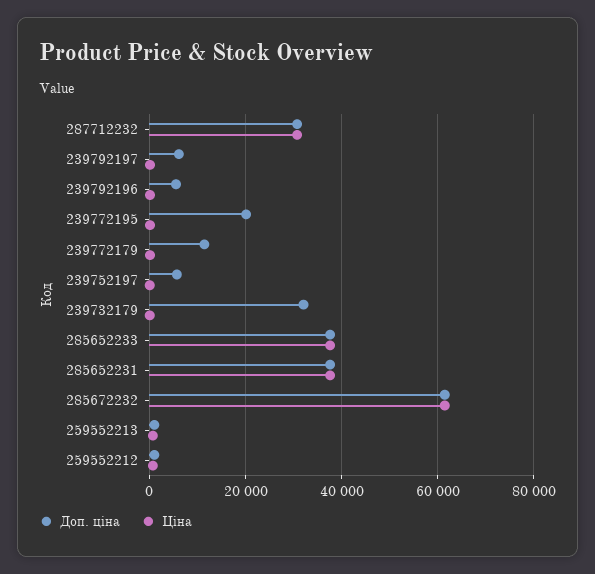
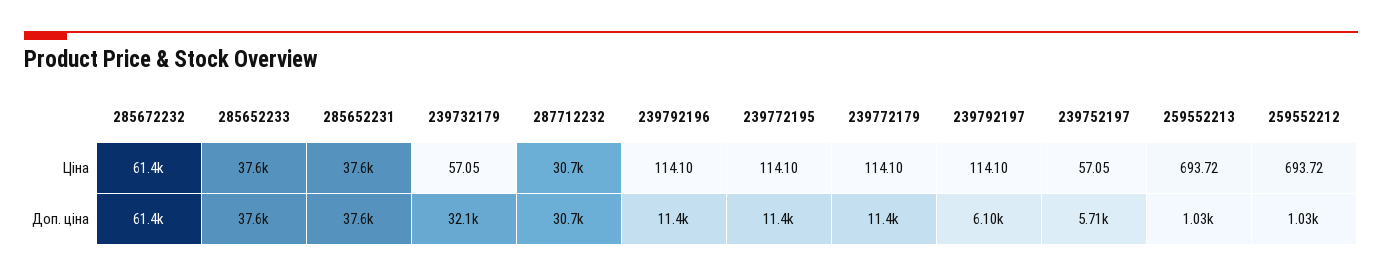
Доп. ціна, 239792196: 6000 -> 11400
Доп. ціна, 239772195: 20000 -> 11400

